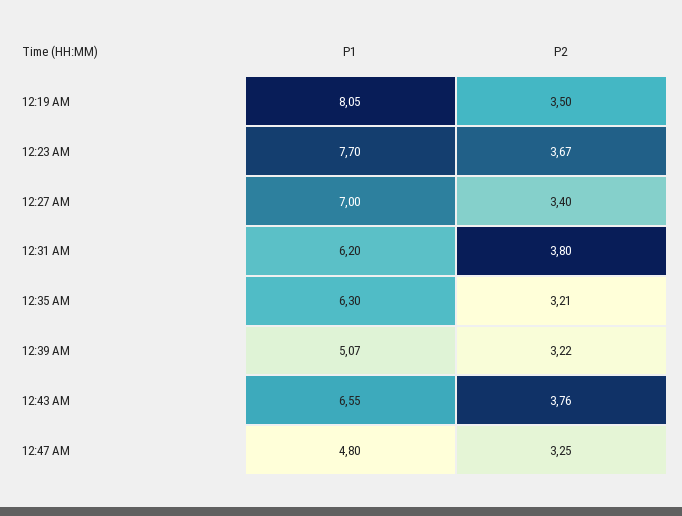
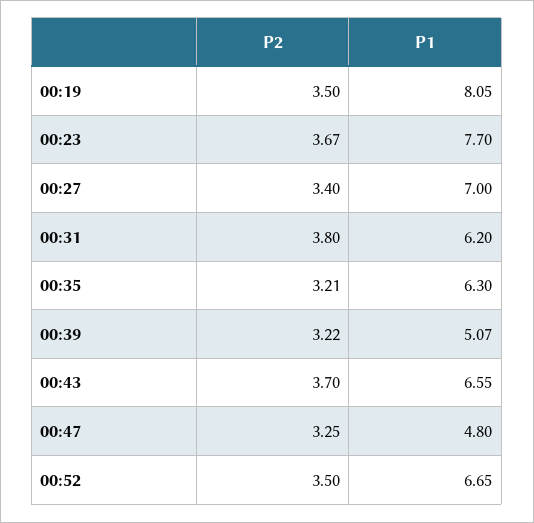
P2, 12:43 AM: 3.76 -> 3.7
P2, 00:52: none -> 3.5
P1, 00:52: none -> 6.65

